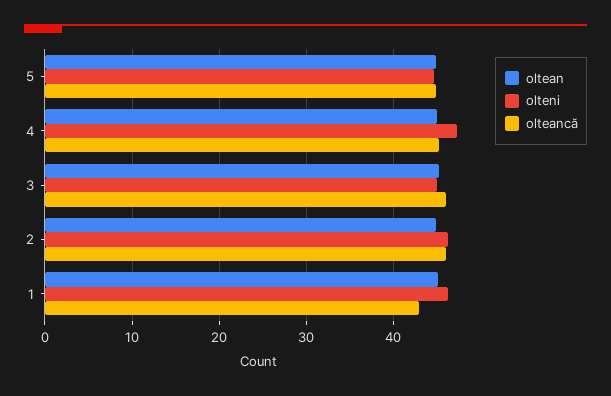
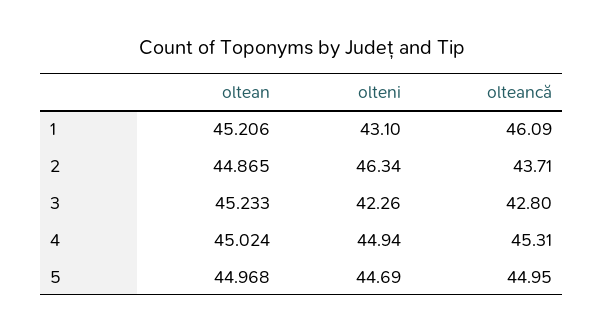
olteni, 4: 47 -> 44.94
olteni, 3: 45 -> 42.26
olteancă, 3: 46 -> 42.8
olteancă, 2: 46 -> 43.71
olteni, 1: 46 -> 43.1
olteancă, 1: 43 -> 46.09

